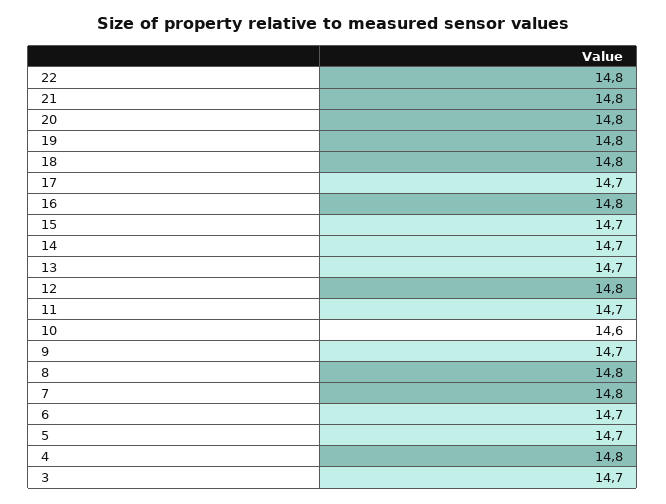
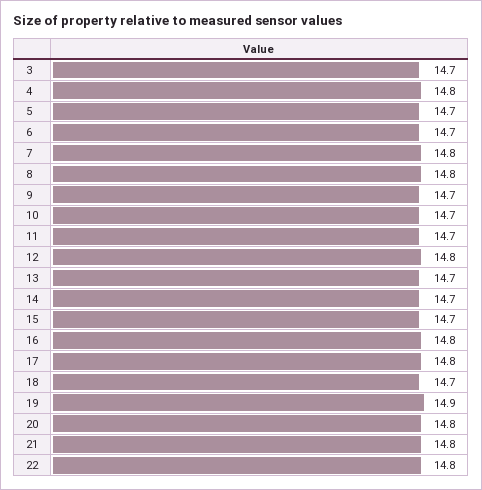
19: 14.8 -> 14.9
18: 14.8 -> 14.7
17: 14.7 -> 14.8
10: 14.6 -> 14.7

